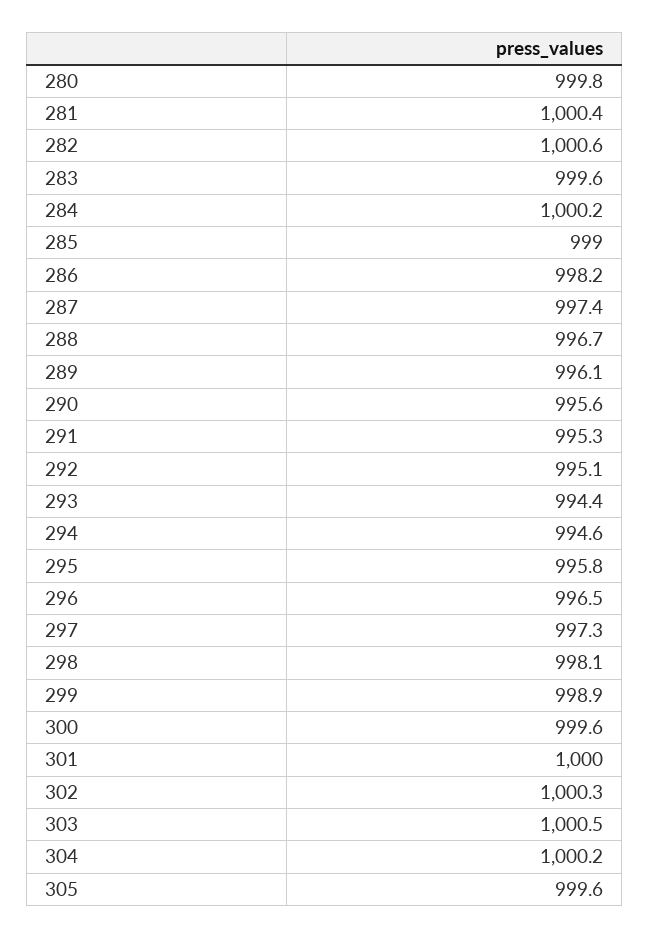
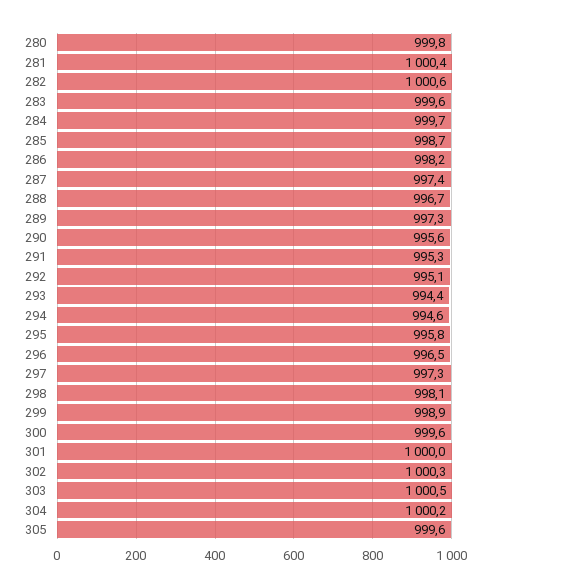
284: 1000.2 -> 999.7
285: 999 -> 998.7
289: 996.1 -> 997.3

